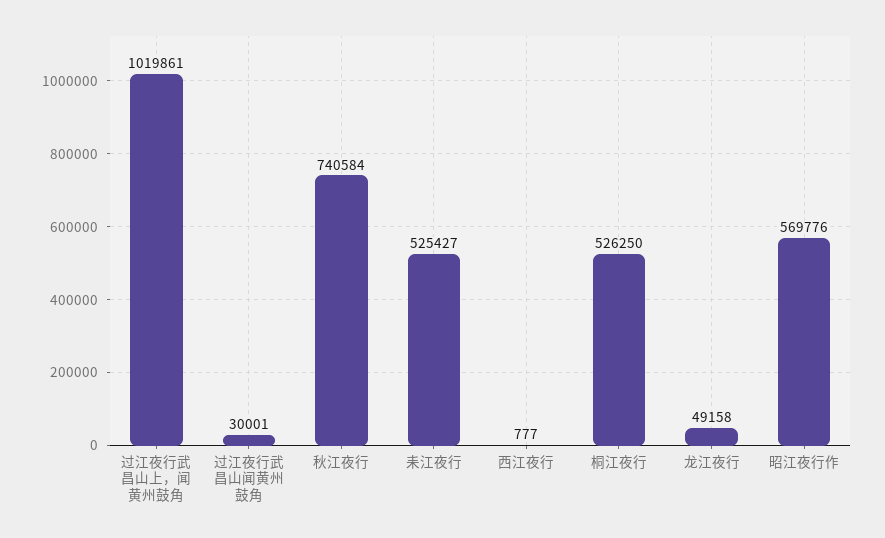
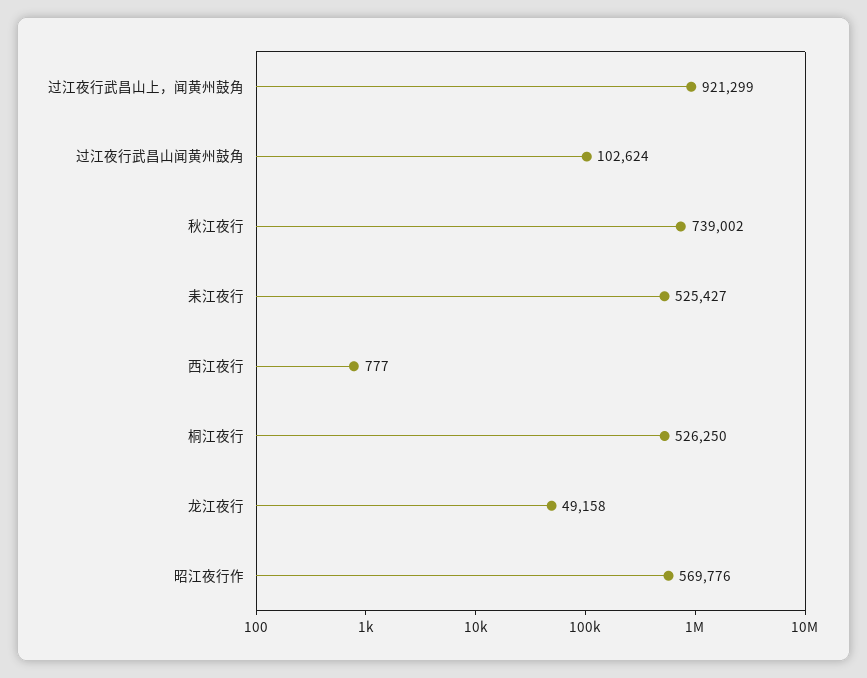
过江夜行武昌山上，闻黄州鼓角: 1019861 -> 921299
过江夜行武昌山闻黄州鼓角: 30001 -> 102624
秋江夜行: 740584 -> 739002

